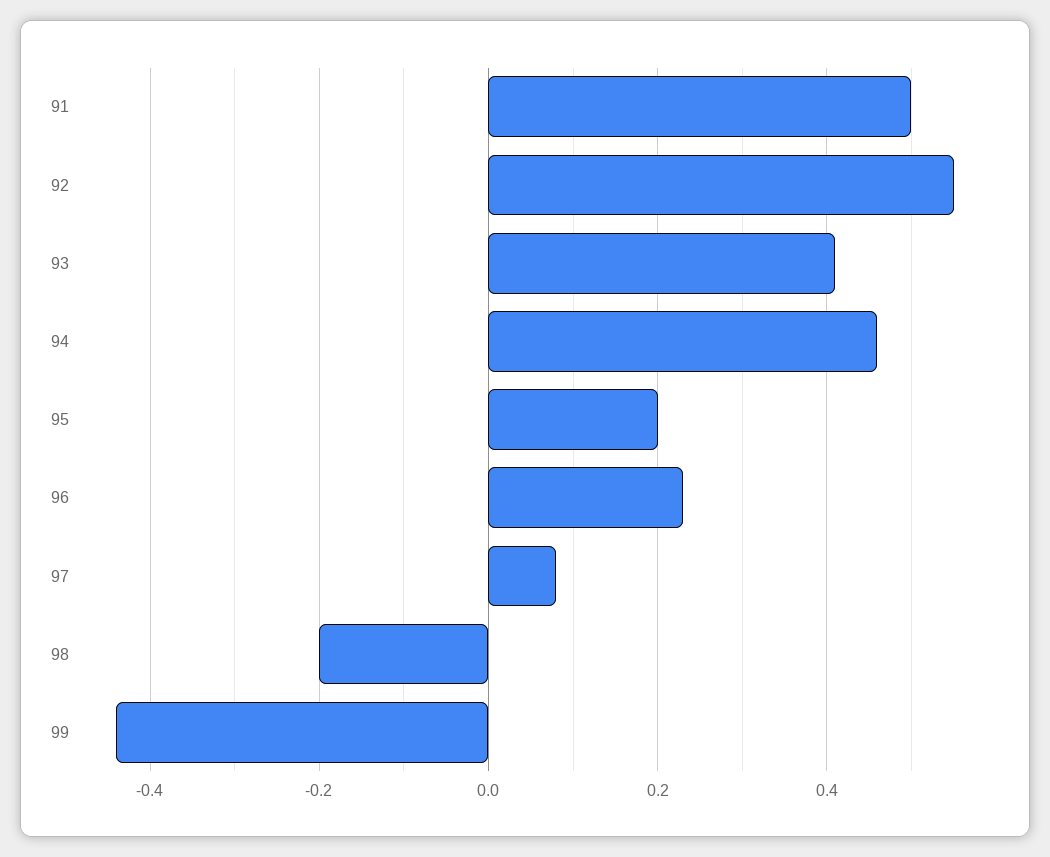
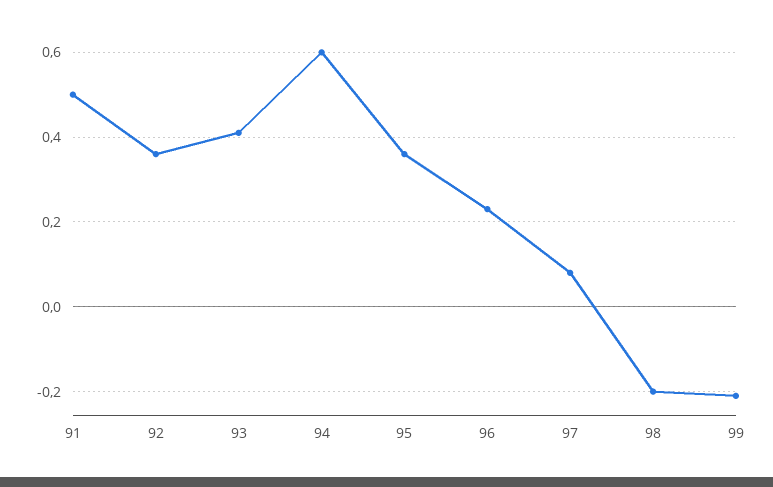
92: 0.55 -> 0.35
94: 0.45 -> 0.6
95: 0.2 -> 0.35
99: -0.45 -> -0.2

